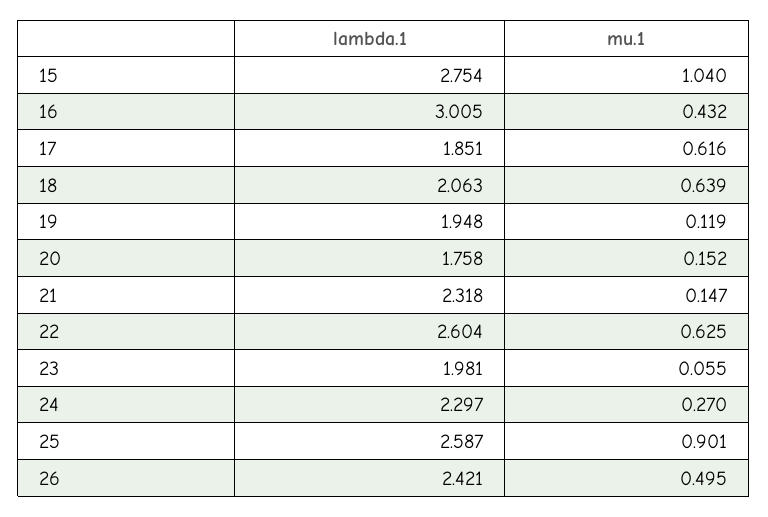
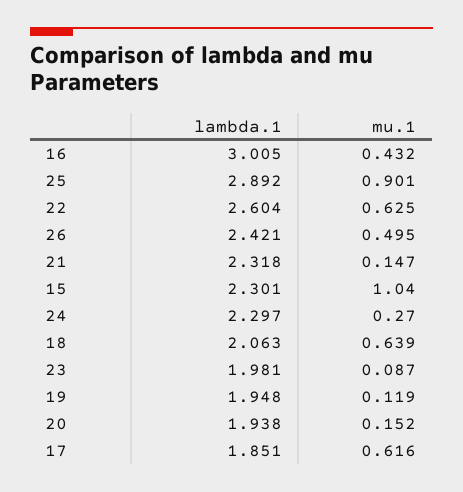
lambda.1, 15: 2.754 -> 2.301
lambda.1, 20: 1.758 -> 1.938
mu.1, 23: 0.055 -> 0.087
lambda.1, 25: 2.587 -> 2.892

